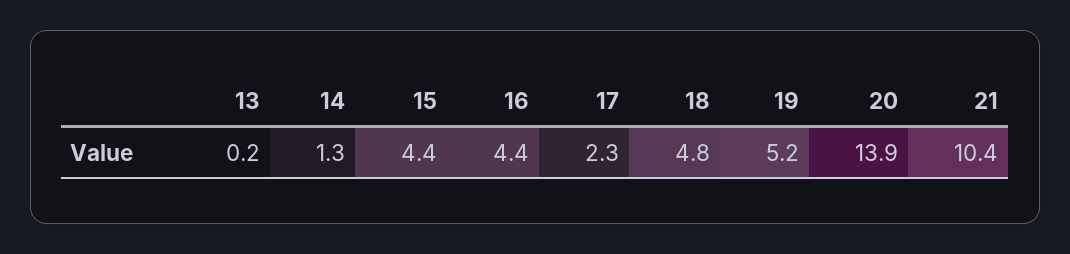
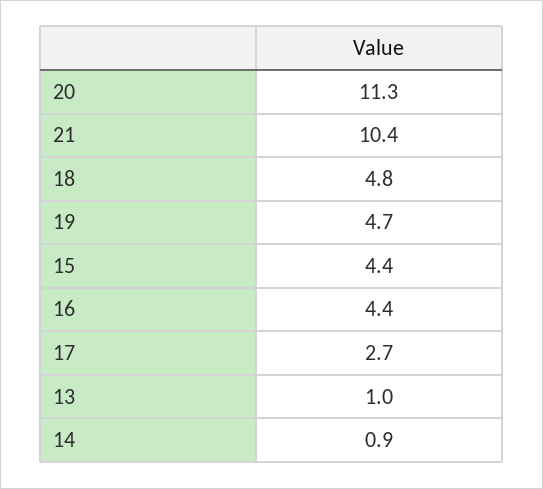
13: 0.2 -> 1
14: 1.3 -> 0.9
17: 2.3 -> 2.7
19: 5.2 -> 4.7
20: 13.9 -> 11.3

